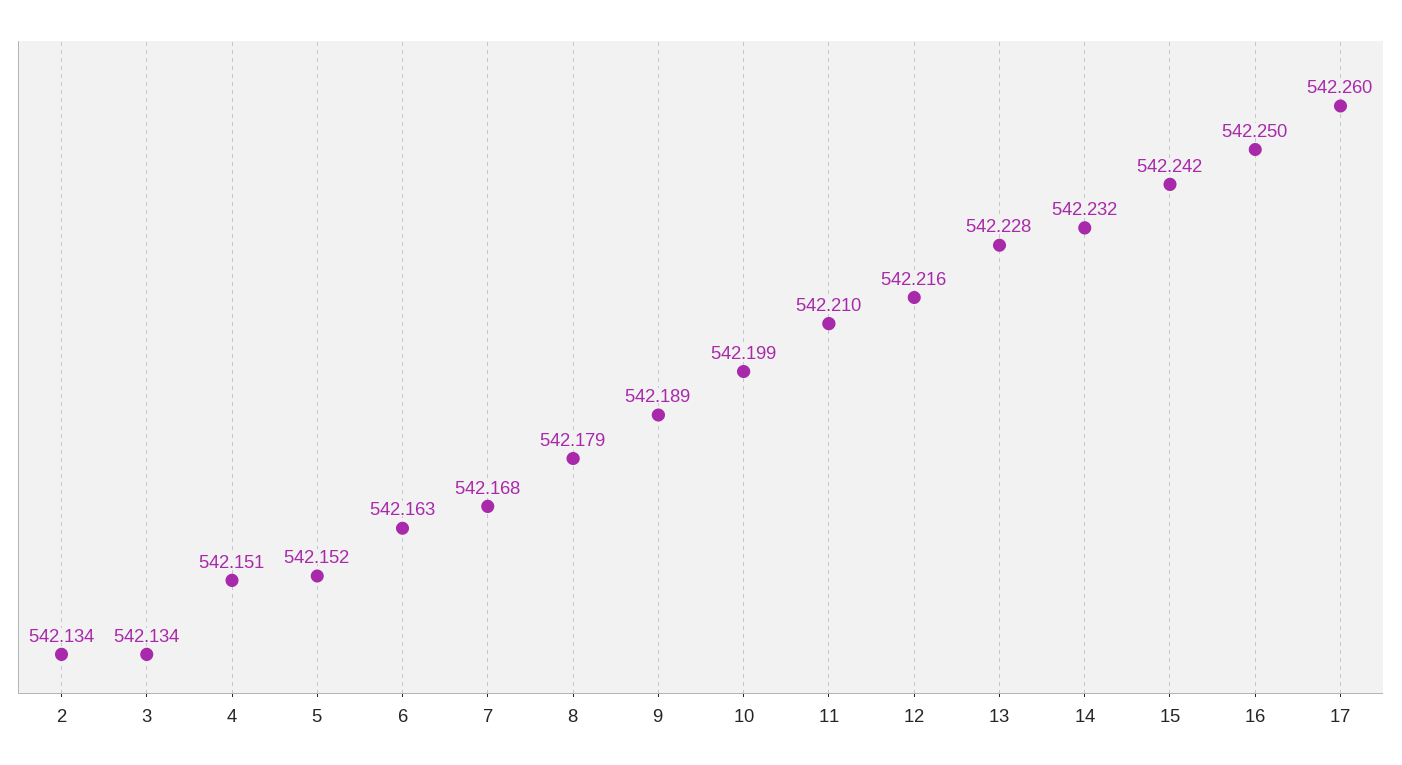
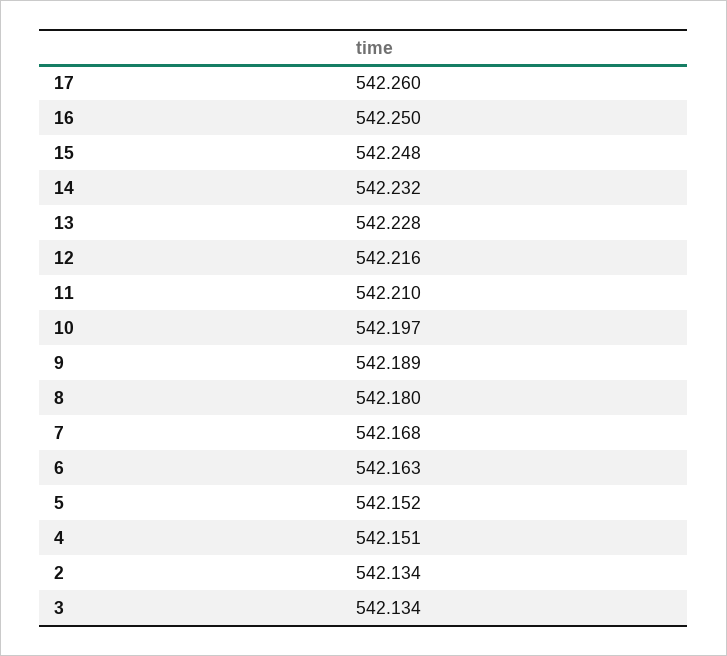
8: 542.179 -> 542.18
10: 542.199 -> 542.197
15: 542.242 -> 542.248

